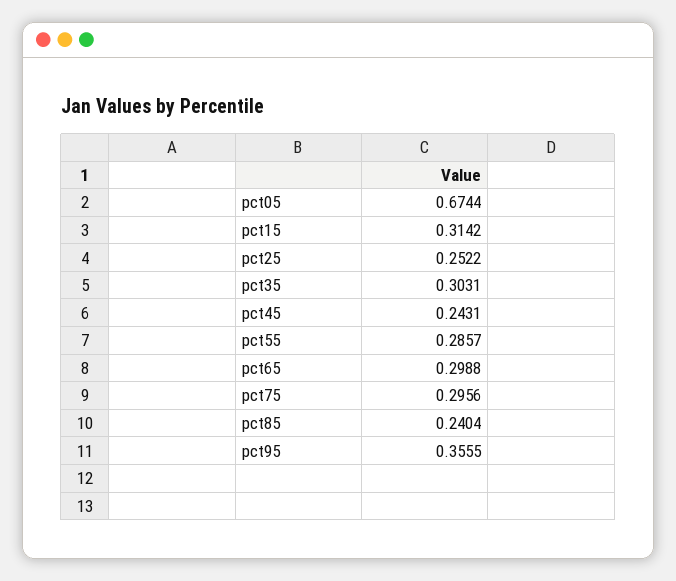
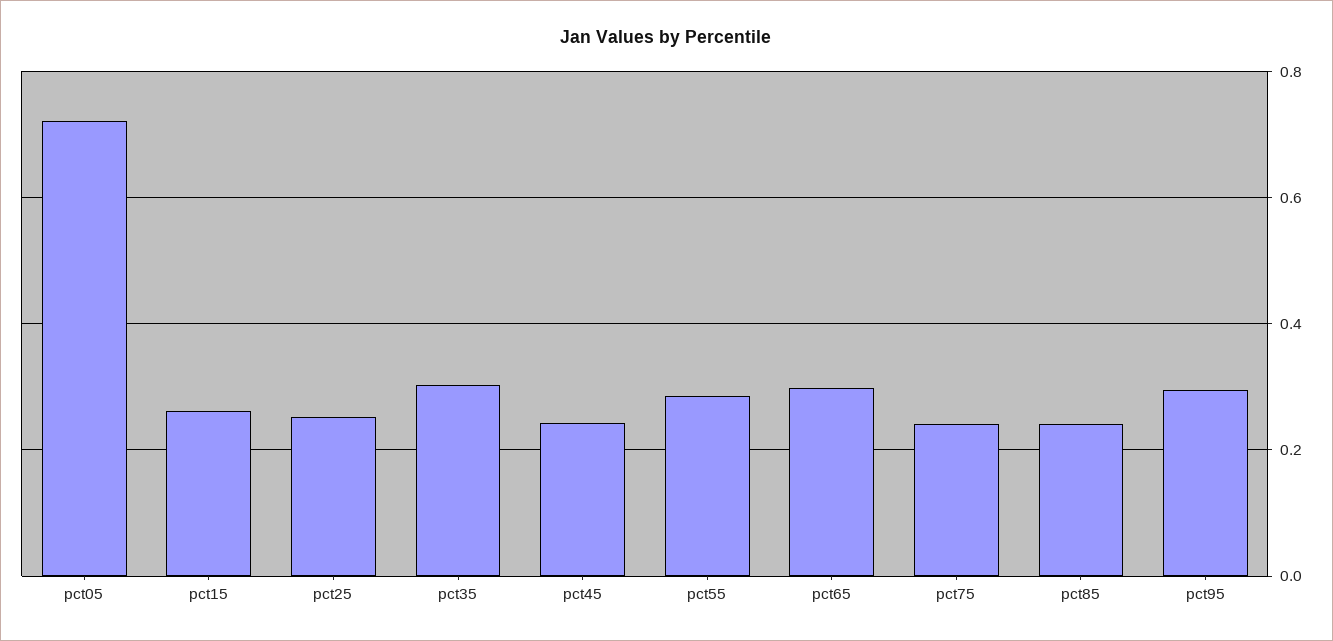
pct05: 0.6744 -> 0.72
pct15: 0.3142 -> 0.26
pct75: 0.2956 -> 0.24
pct95: 0.3555 -> 0.3

